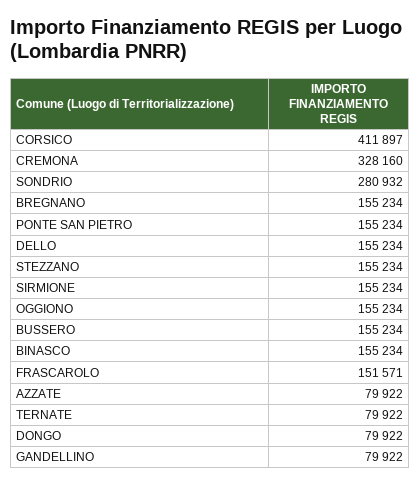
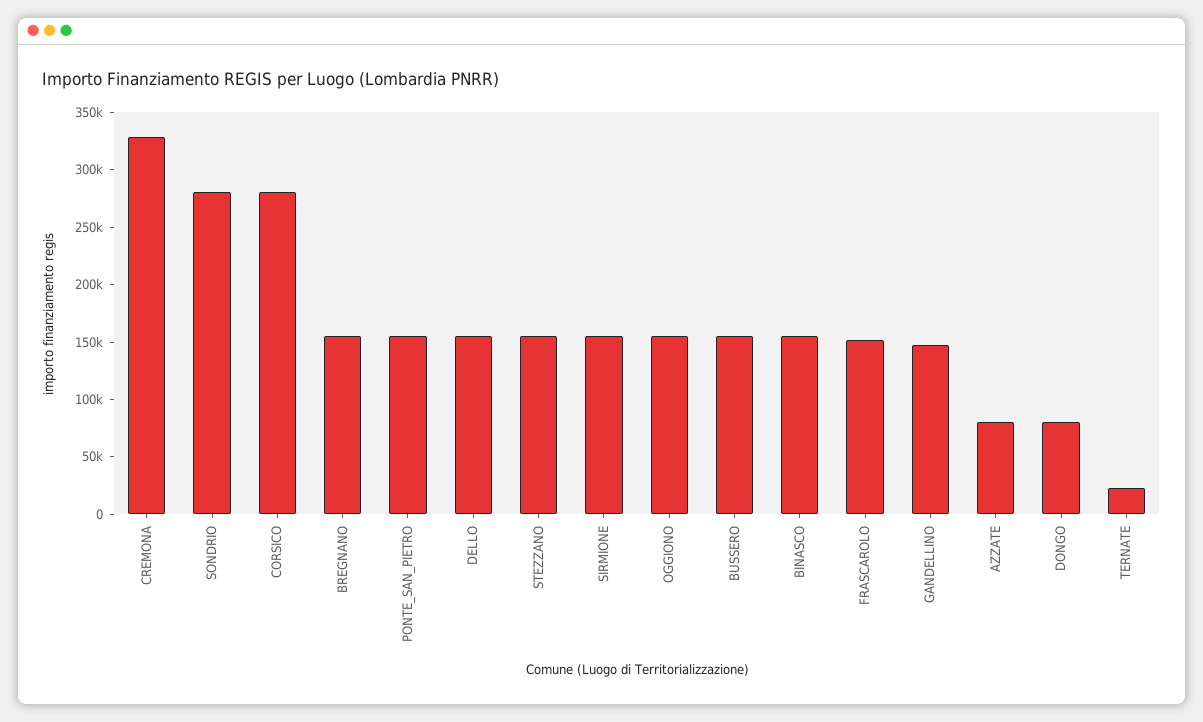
CORSICO: 411897 -> 280000
TERNATE: 79922 -> 20000
GANDELLINO: 79922 -> 150000

